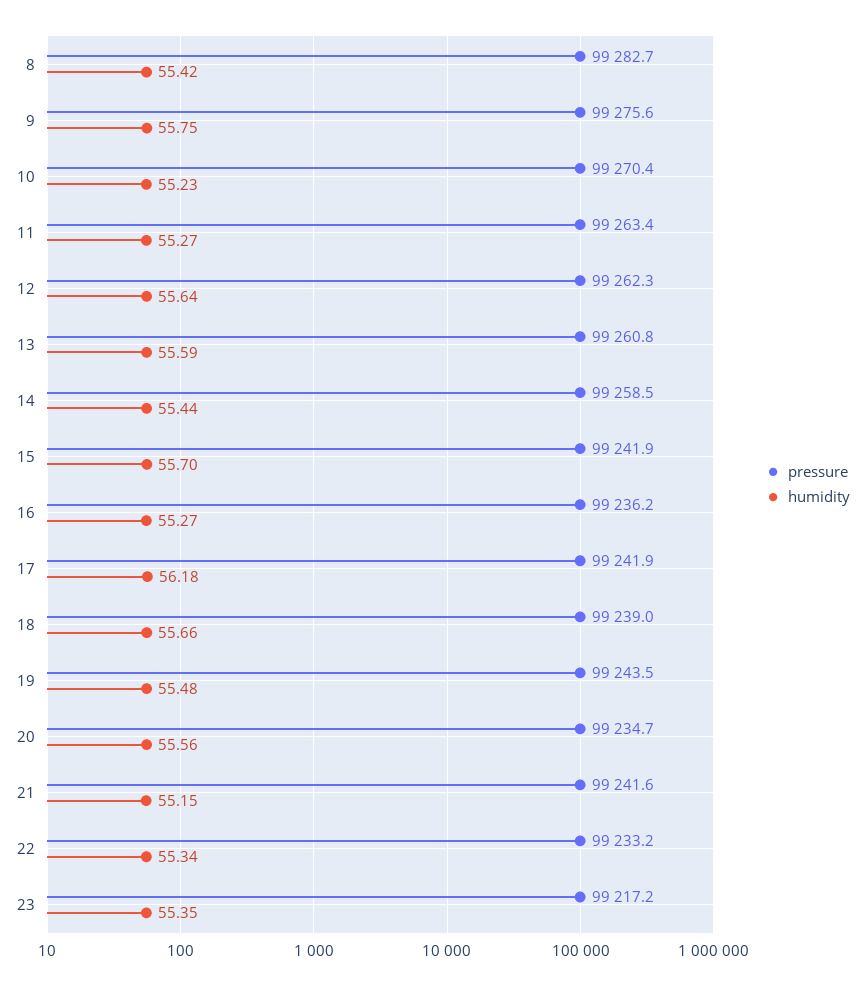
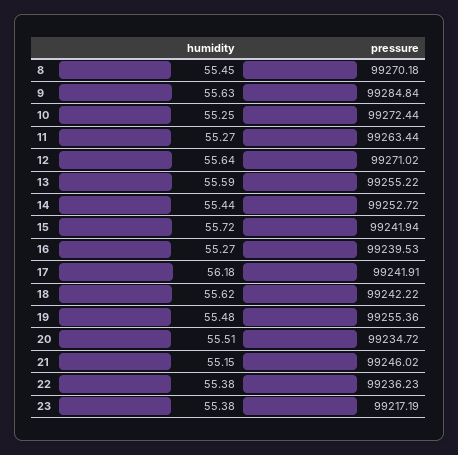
pressure, 8: 99282.7 -> 99270.18
humidity, 8: 55.42 -> 55.45
pressure, 9: 99275.6 -> 99284.84
humidity, 9: 55.75 -> 55.63
pressure, 10: 99270.4 -> 99272.44
humidity, 10: 55.23 -> 55.25
pressure, 12: 99262.3 -> 99271.02
pressure, 13: 99260.8 -> 99255.22
pressure, 14: 99258.5 -> 99252.72
humidity, 15: 55.7 -> 55.72
pressure, 16: 99236.2 -> 99239.53
pressure, 18: 99239 -> 99242.22
humidity, 18: 55.66 -> 55.62
pressure, 19: 99243.5 -> 99255.36
humidity, 20: 55.56 -> 55.51
pressure, 21: 99241.6 -> 99246.02
pressure, 22: 99233.2 -> 99236.23
humidity, 22: 55.34 -> 55.38
humidity, 23: 55.35 -> 55.38

